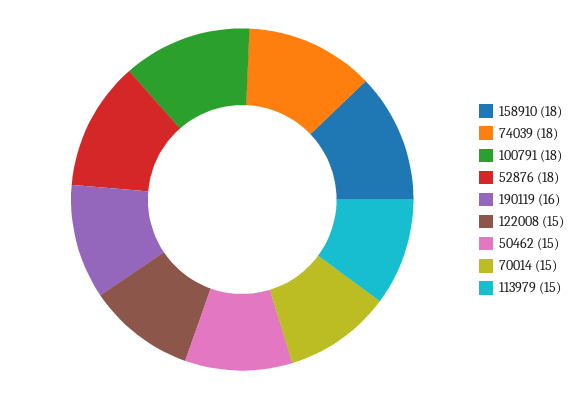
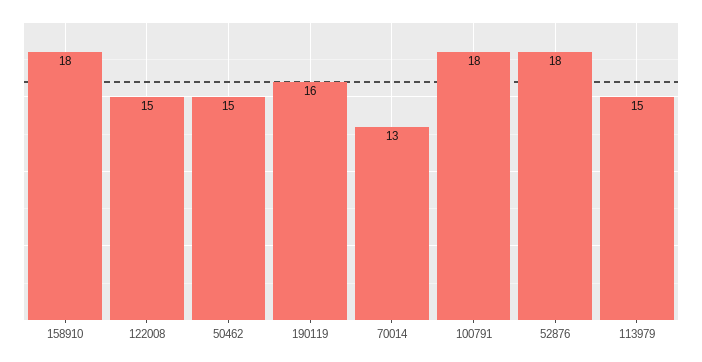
74039: 18 -> none
70014: 15 -> 13

